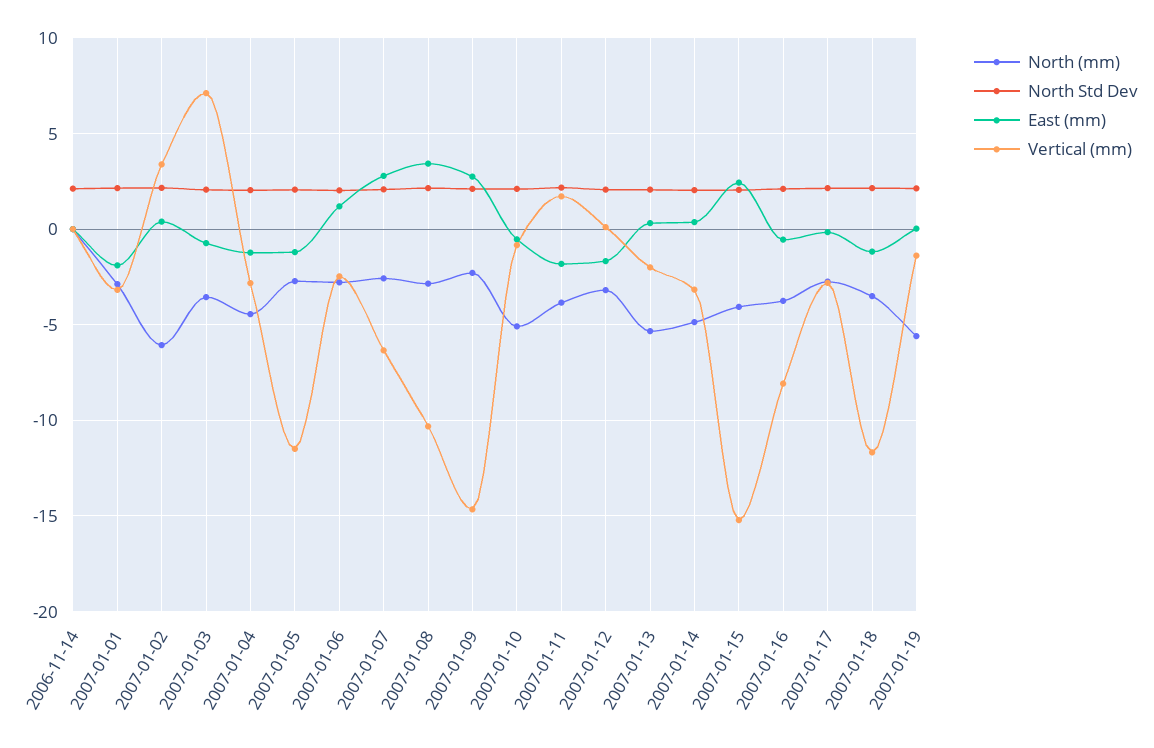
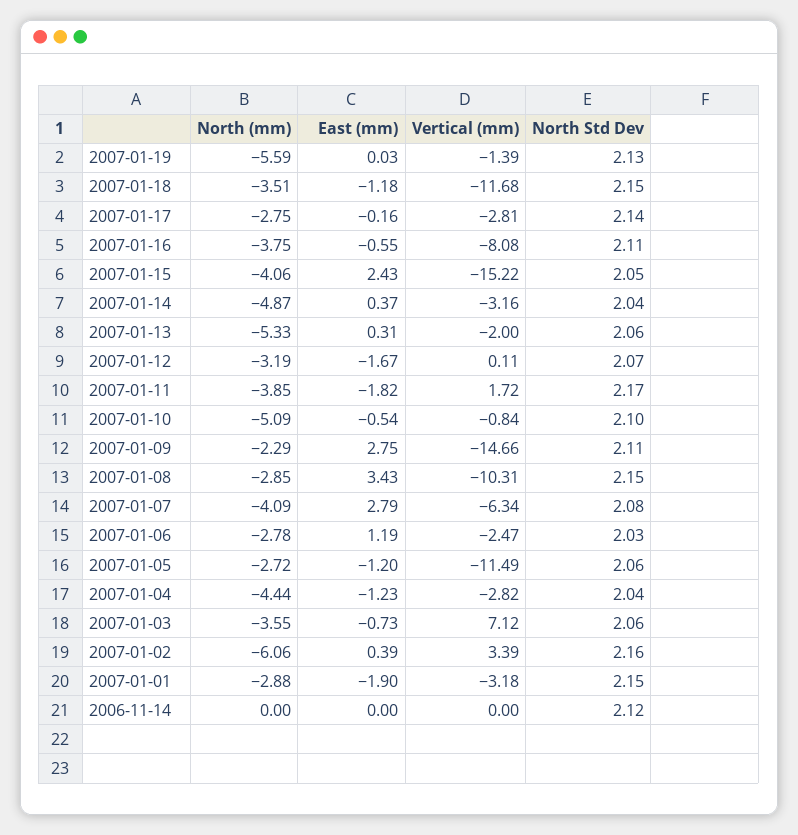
North (mm), 2007-01-07: -2.5 -> -4.09

